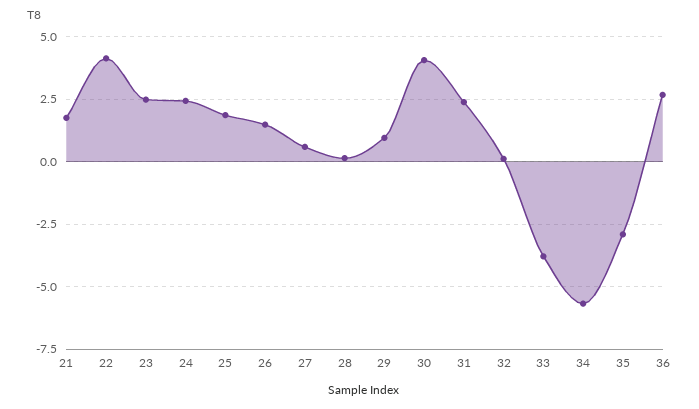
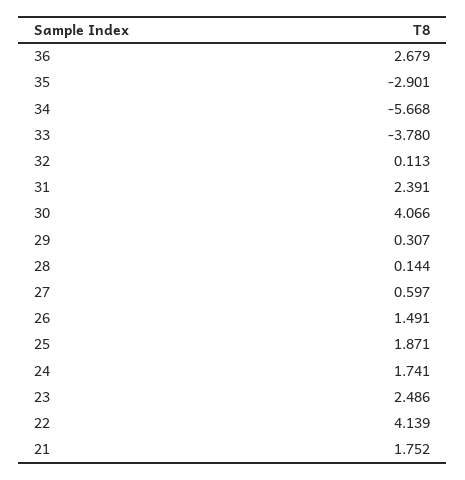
24: 2.5 -> 1.741
29: 1 -> 0.307

